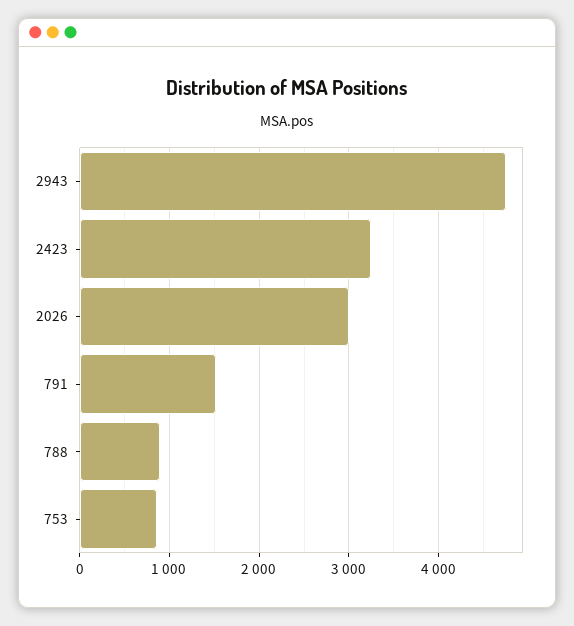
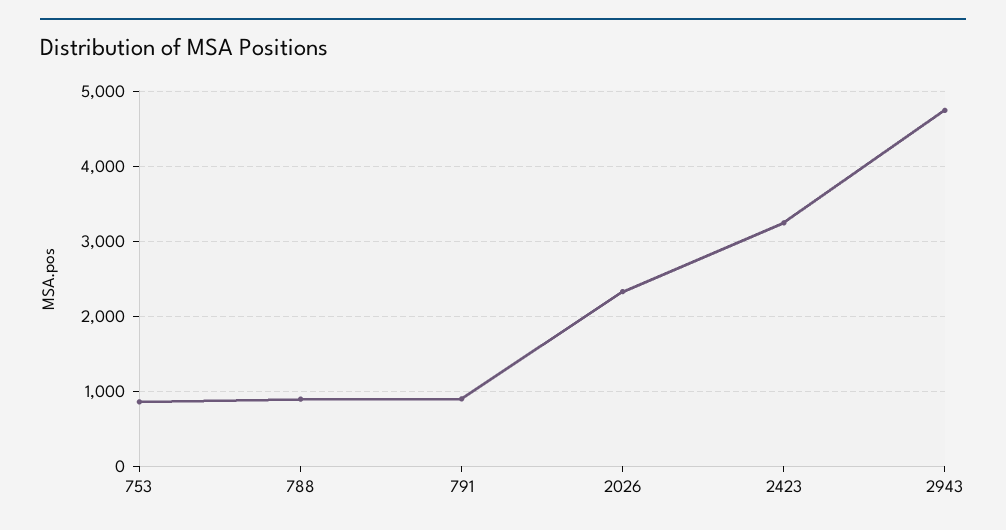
2026: 3000 -> 2300
791: 1500 -> 900

